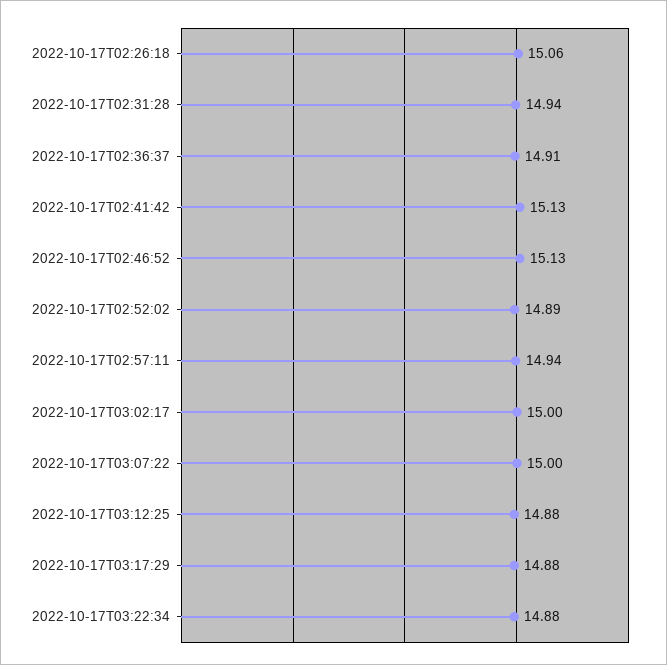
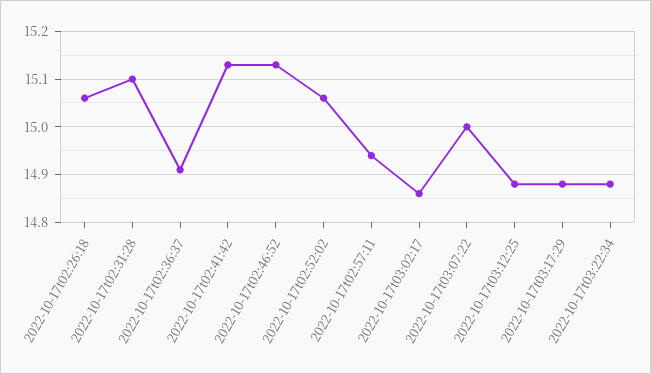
2022-10-17T02:31:28: 14.94 -> 15.1
2022-10-17T02:52:02: 14.89 -> 15.05
2022-10-17T03:02:17: 15 -> 14.85

